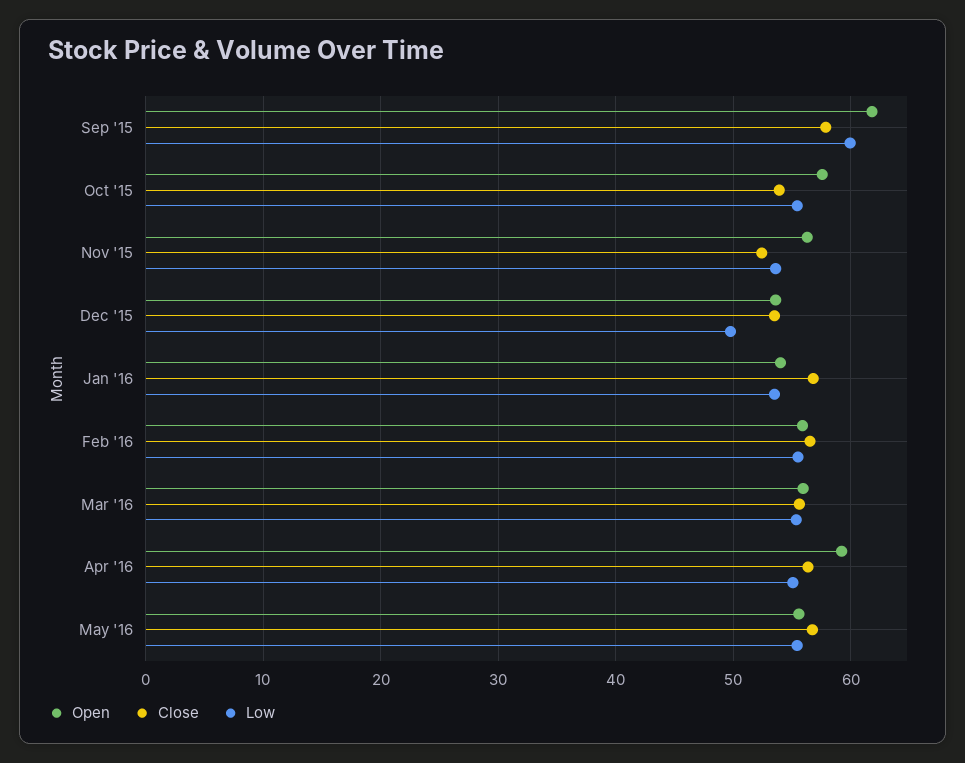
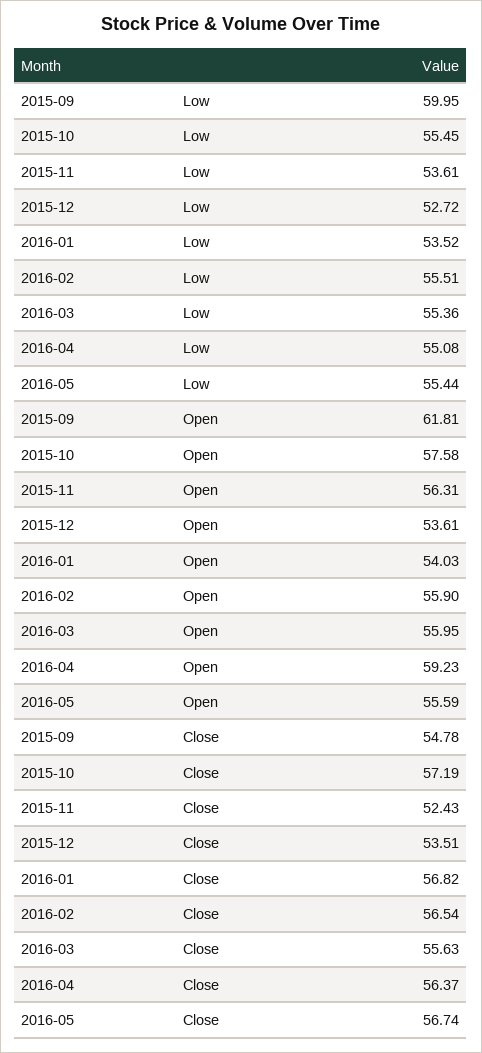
Close, Sep '15: 58 -> 54.78
Close, Oct '15: 54 -> 57.19
Low, Dec '15: 50 -> 52.72

